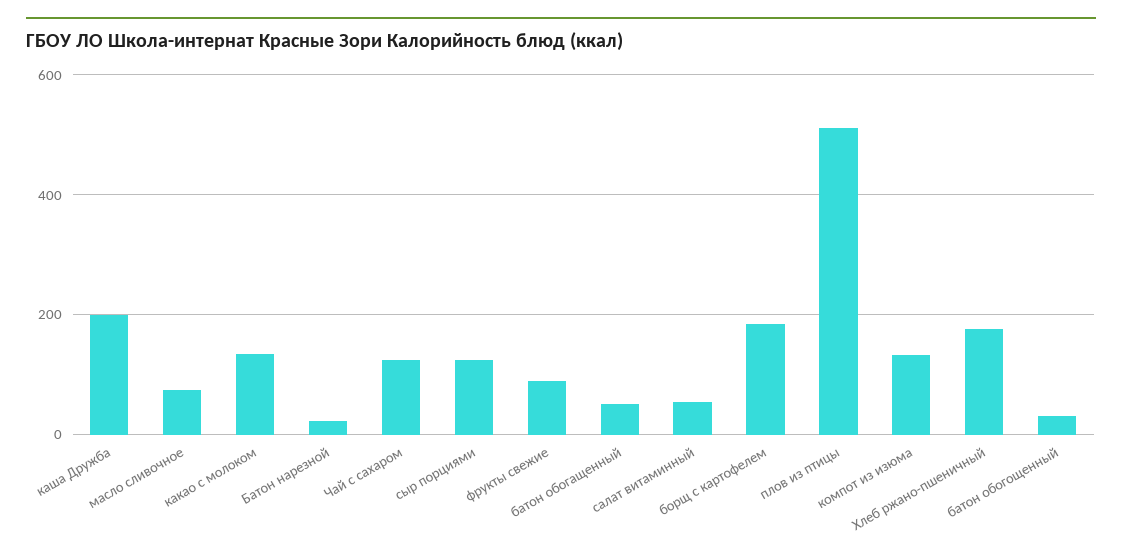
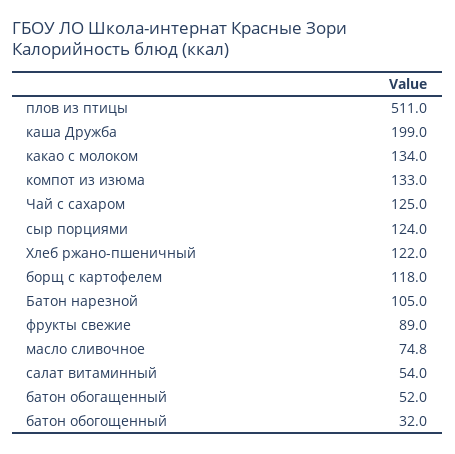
Батон нарезной: 20 -> 105
борщ с картофелем: 180 -> 118
Хлеб ржано-пшеничный: 180 -> 122

